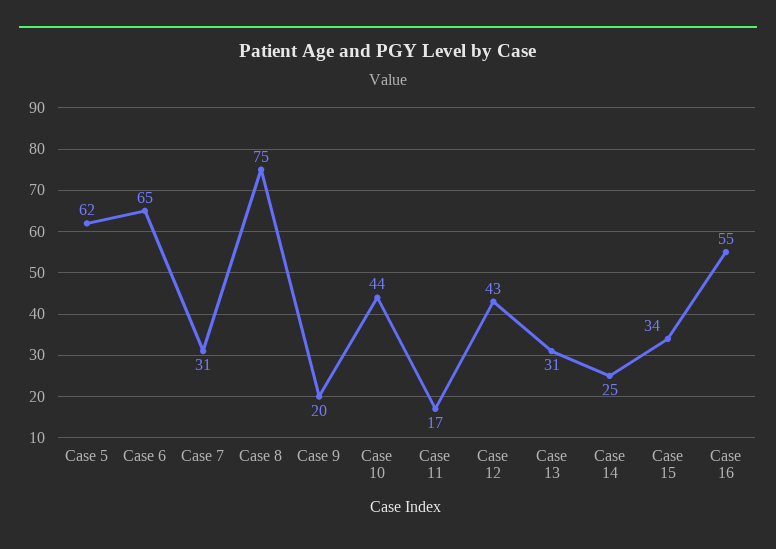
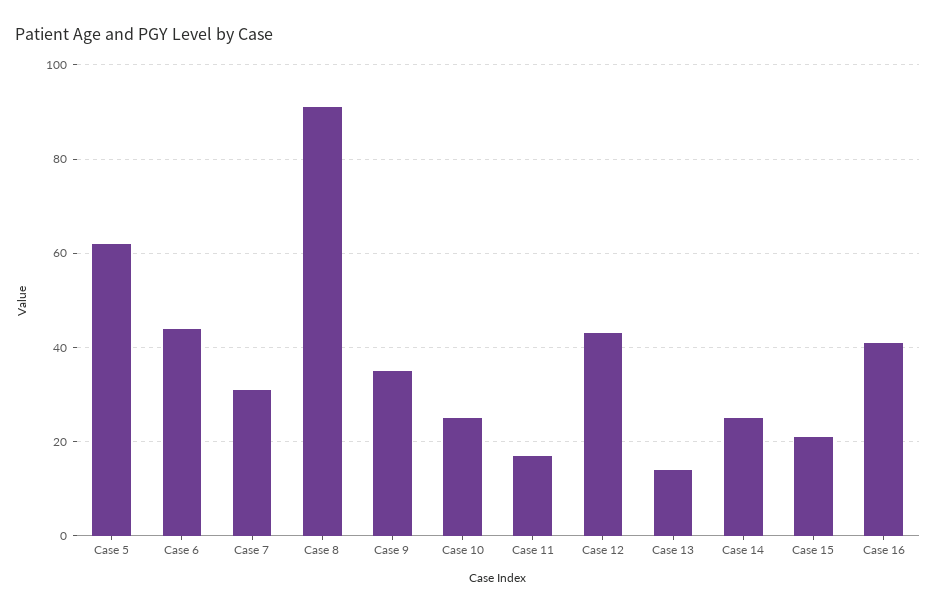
Case 6: 65 -> 45
Case 8: 75 -> 90
Case 9: 20 -> 35
Case 10: 44 -> 25
Case 13: 31 -> 15
Case 15: 34 -> 20
Case 16: 55 -> 40

